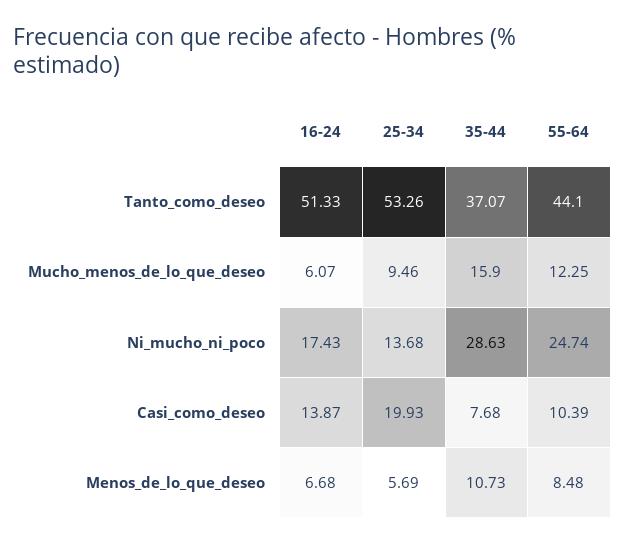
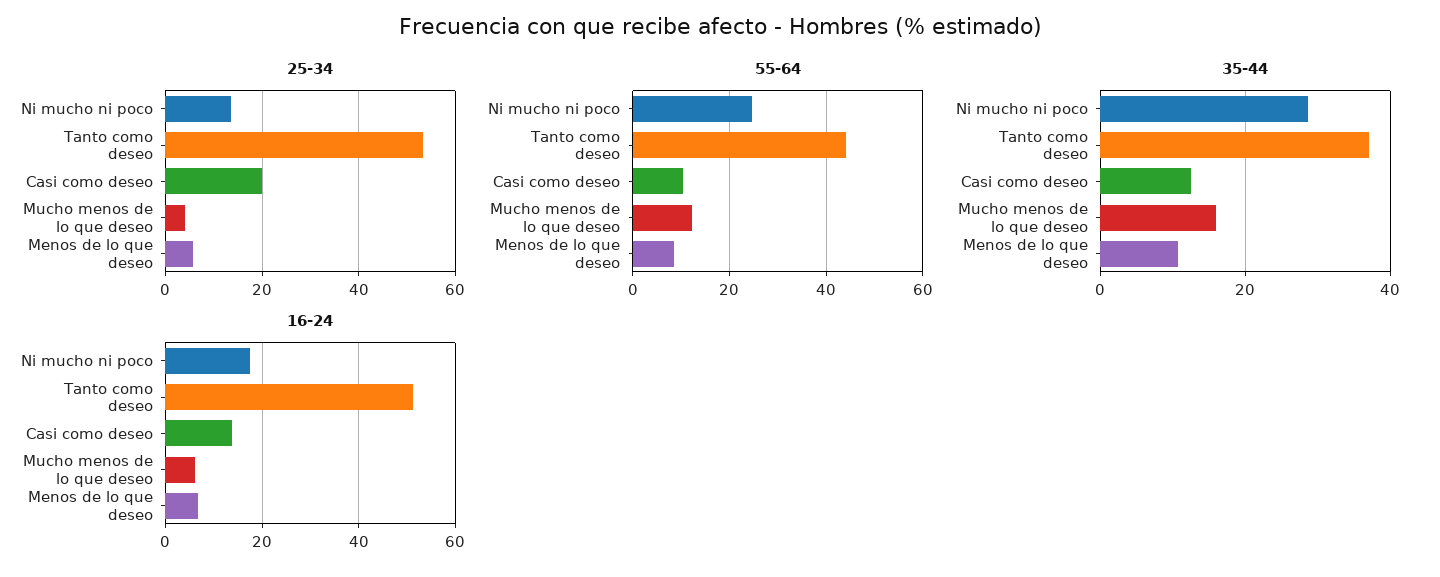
25-34, Mucho_menos_de_lo_que_deseo: 9.46 -> 4
35-44, Casi_como_deseo: 7.68 -> 12

